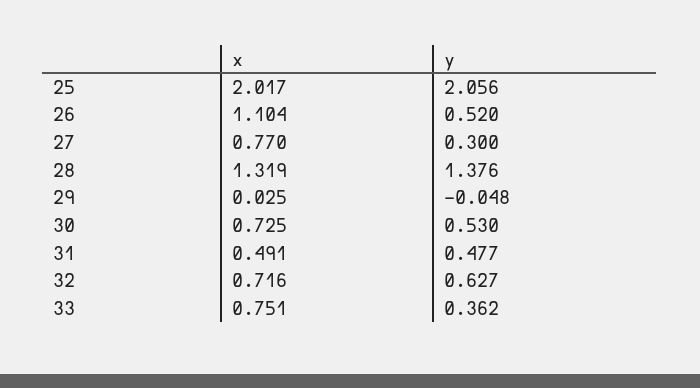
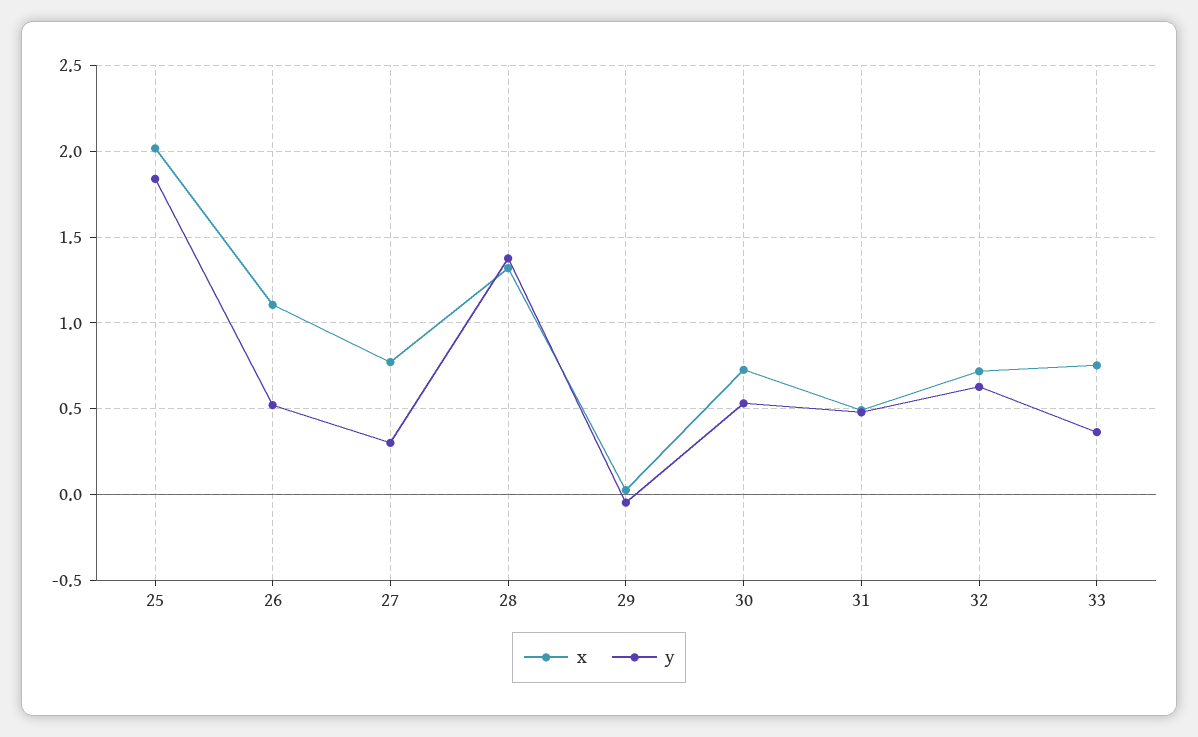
y, 25: 2.056 -> 1.85

